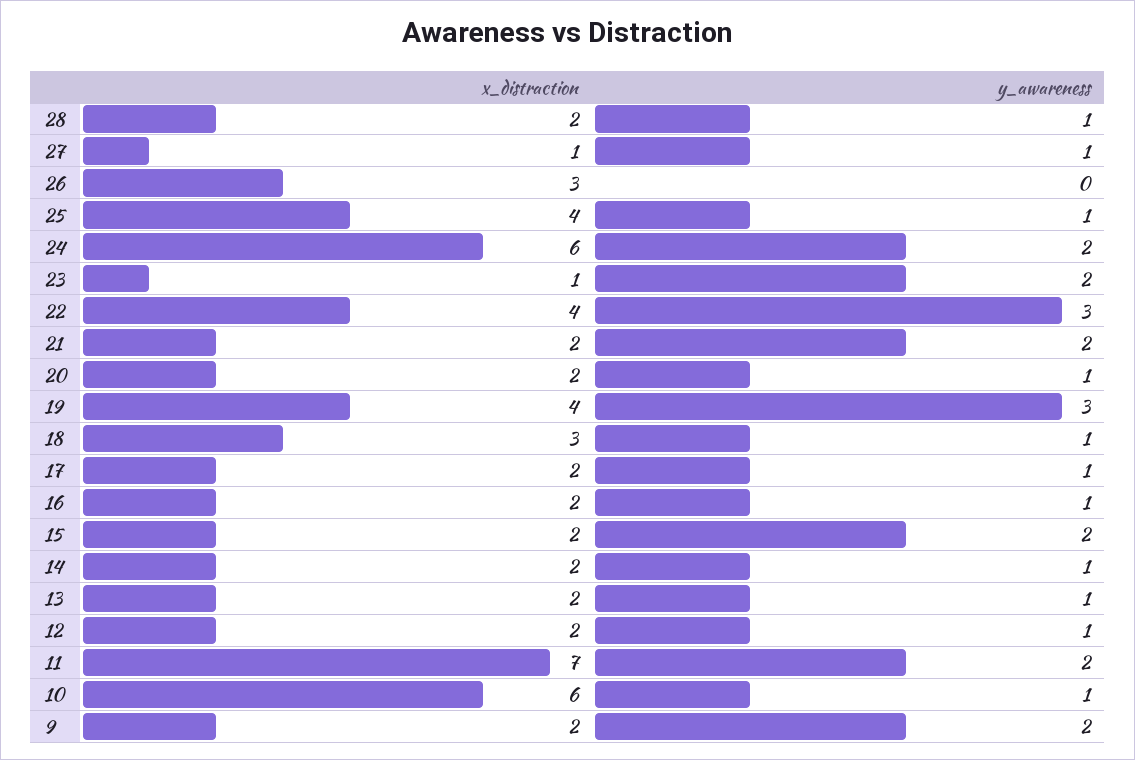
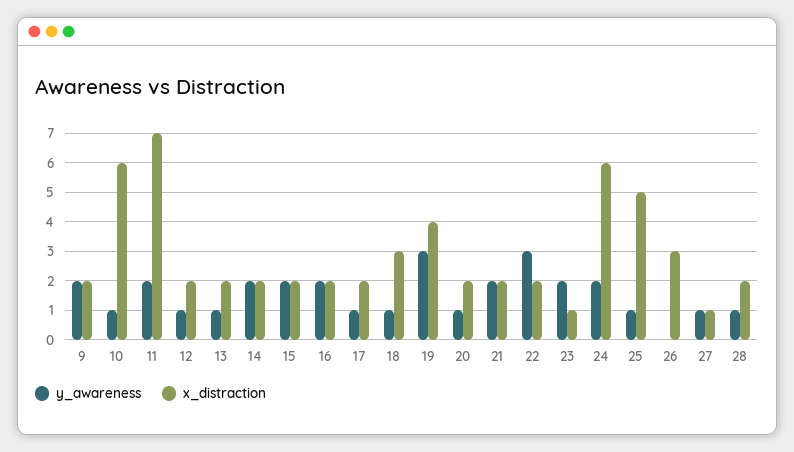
x_distraction, 25: 4 -> 5
x_distraction, 22: 4 -> 2
y_awareness, 16: 1 -> 2
y_awareness, 14: 1 -> 2

